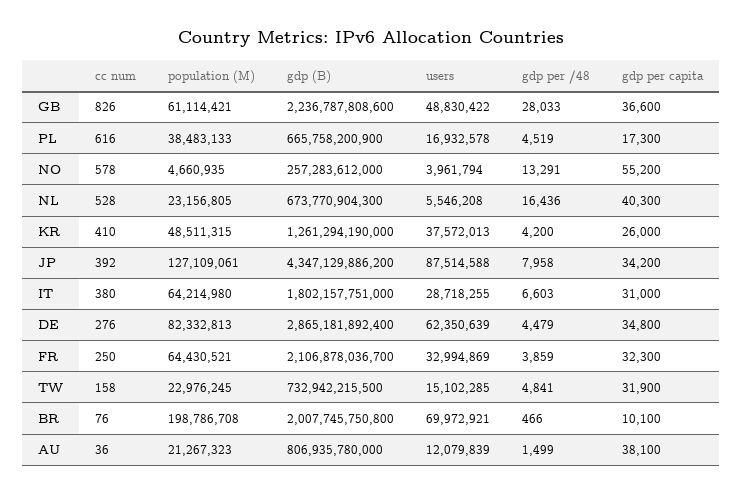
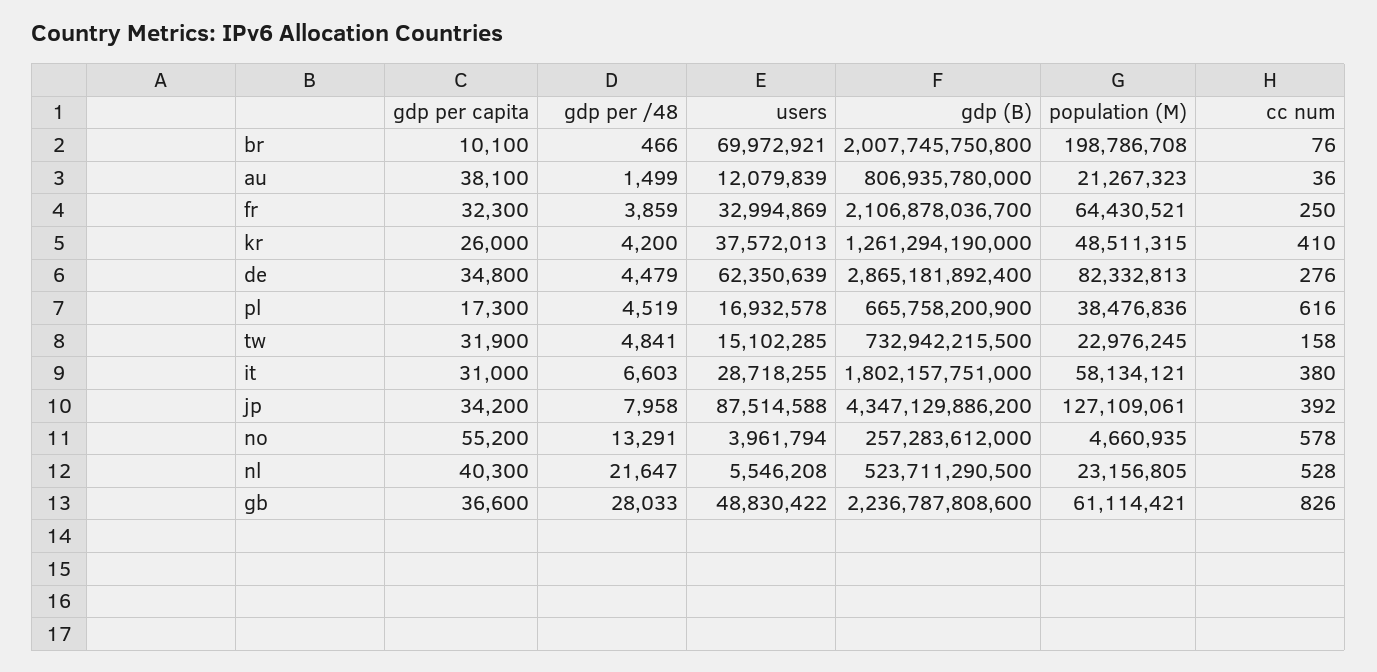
population (M), PL: 38483133 -> 38476836
gdp (B), NL: 673770904300 -> 523711290500
gdp per /48, NL: 16436 -> 21647
population (M), IT: 64214980 -> 58134121

